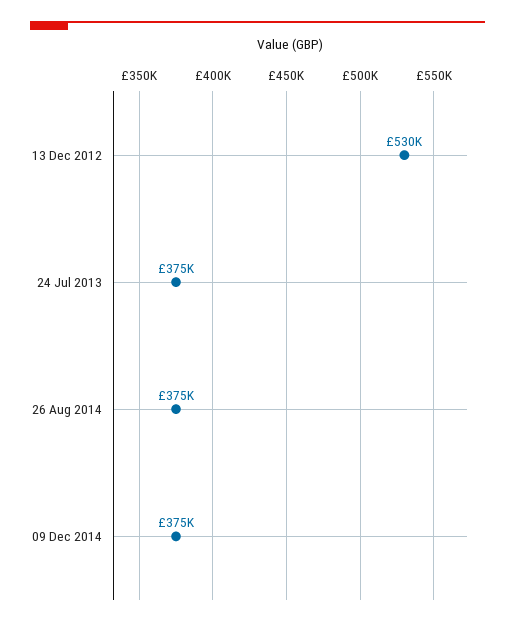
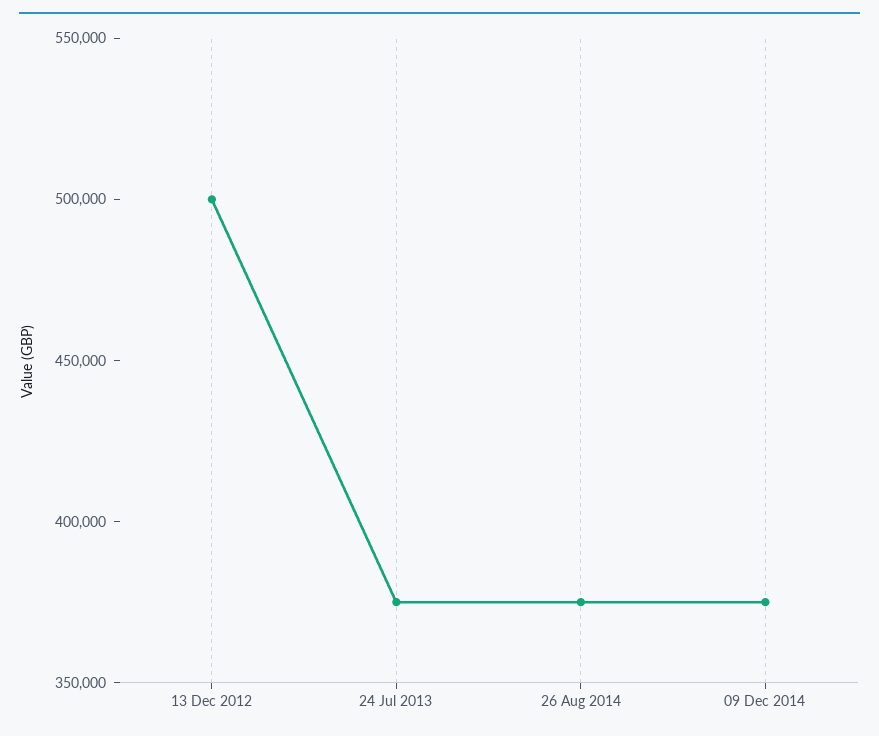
13 Dec 2012: 530000 -> 500000

